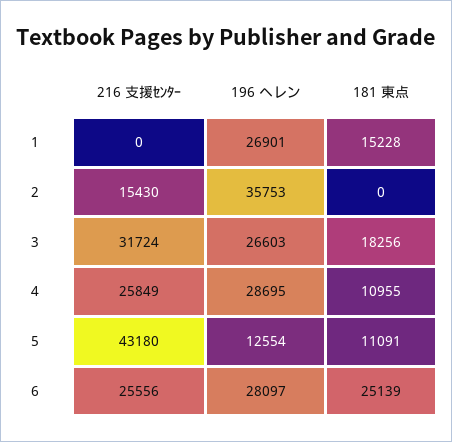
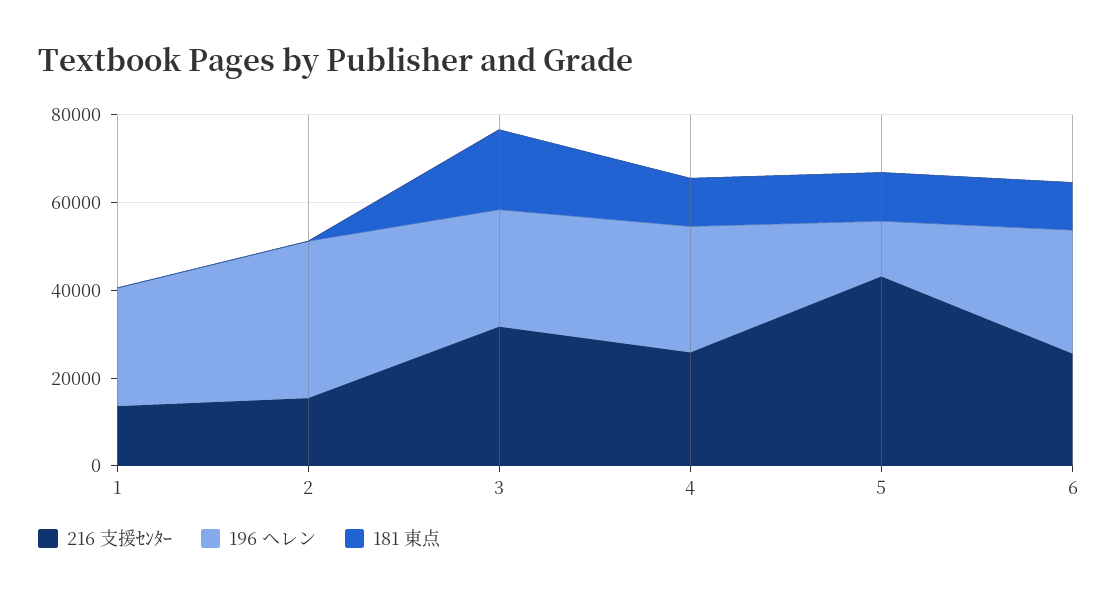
216 支援ｾﾝﾀｰ, 1: 0 -> 15000
181 東点, 1: 15228 -> 0
181 東点, 6: 25139 -> 10000

